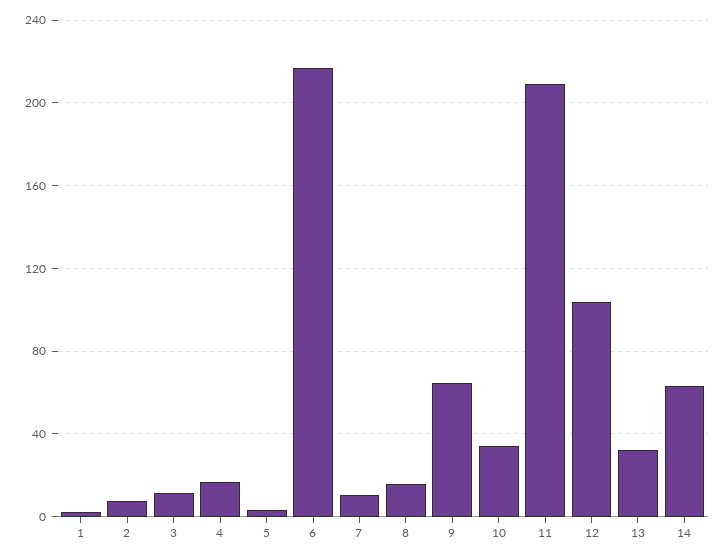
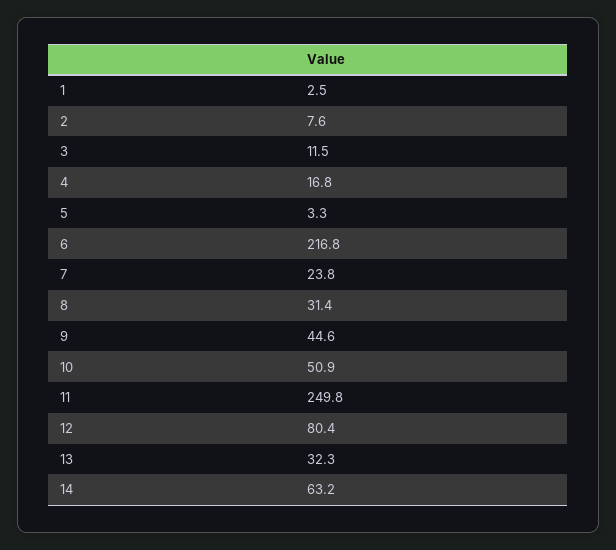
7: 10 -> 23.8
8: 15 -> 31.4
9: 65 -> 44.6
10: 35 -> 50.9
11: 210 -> 249.8
12: 105 -> 80.4

